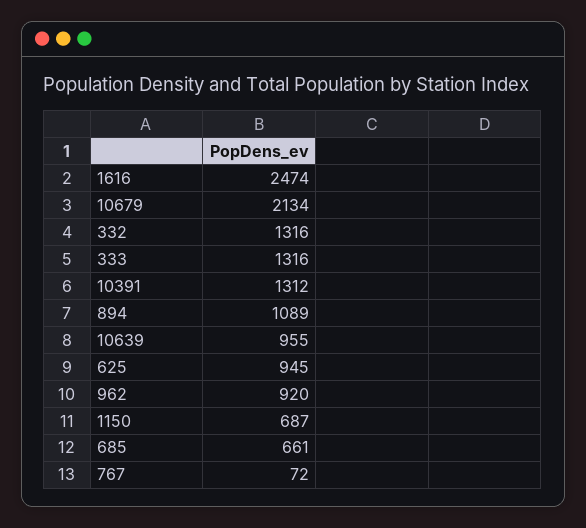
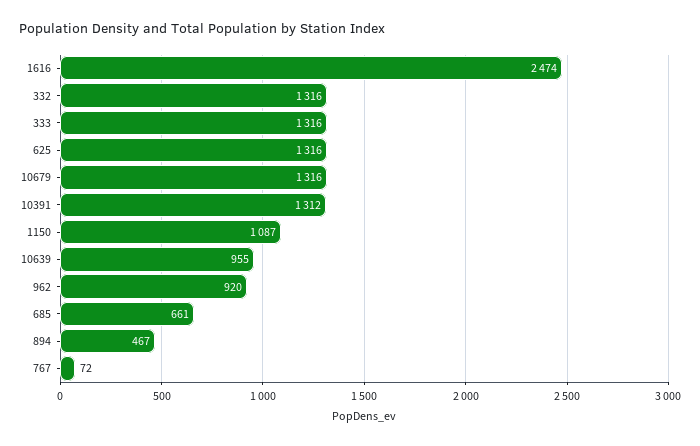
10679: 2134 -> 1316
894: 1089 -> 467
625: 945 -> 1316
1150: 687 -> 1087

